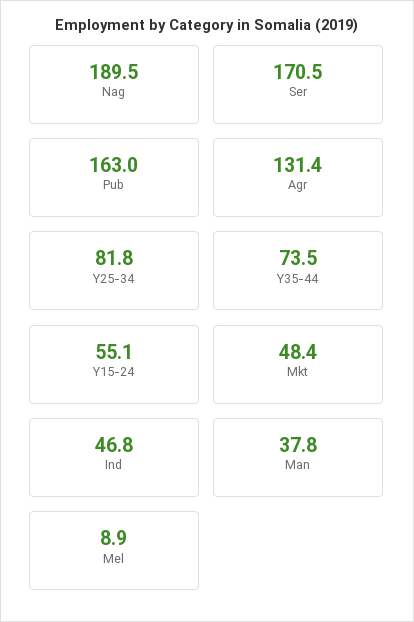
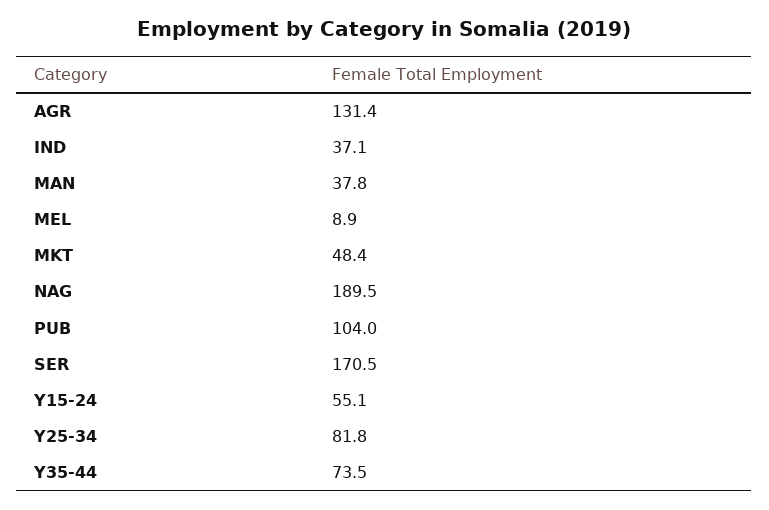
Pub: 163 -> 104
Ind: 46.8 -> 37.1

